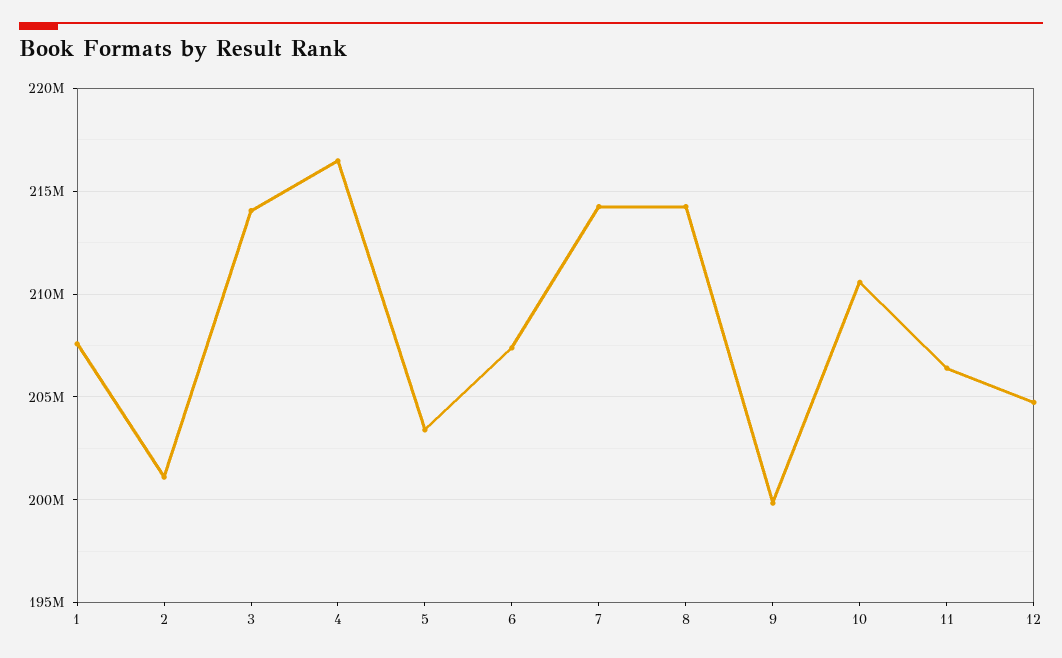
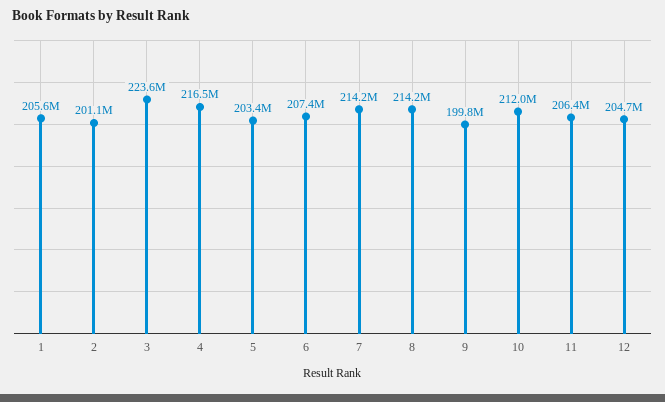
1: 207500000 -> 205600000
3: 214000000 -> 223600000
10: 210500000 -> 212000000

